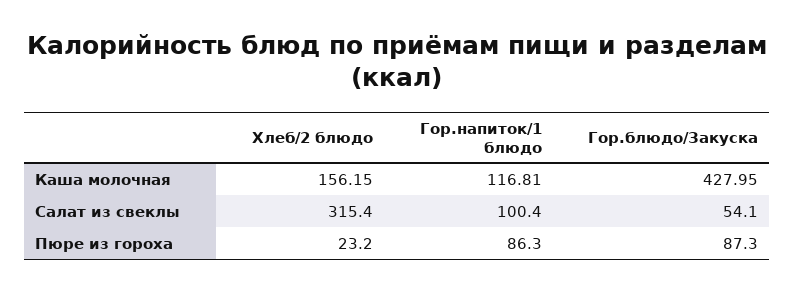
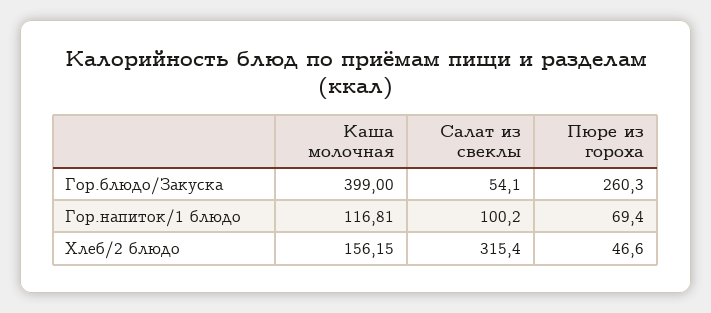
Гор.блюдо/Закуска, Каша молочная: 427.95 -> 399
Гор.напиток/1 блюдо, Салат из свеклы: 100.4 -> 100.2
Хлеб/2 блюдо, Пюре из гороха: 23.2 -> 46.6
Гор.напиток/1 блюдо, Пюре из гороха: 86.3 -> 69.4
Гор.блюдо/Закуска, Пюре из гороха: 87.3 -> 260.3

